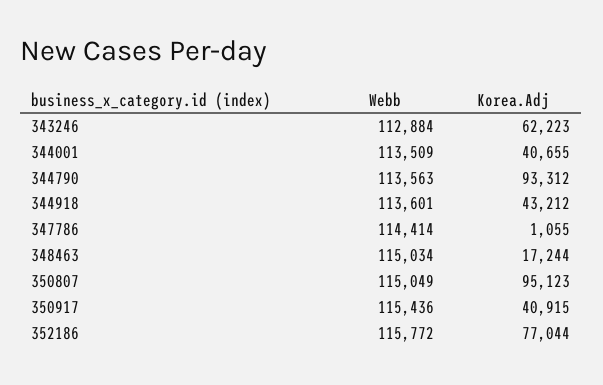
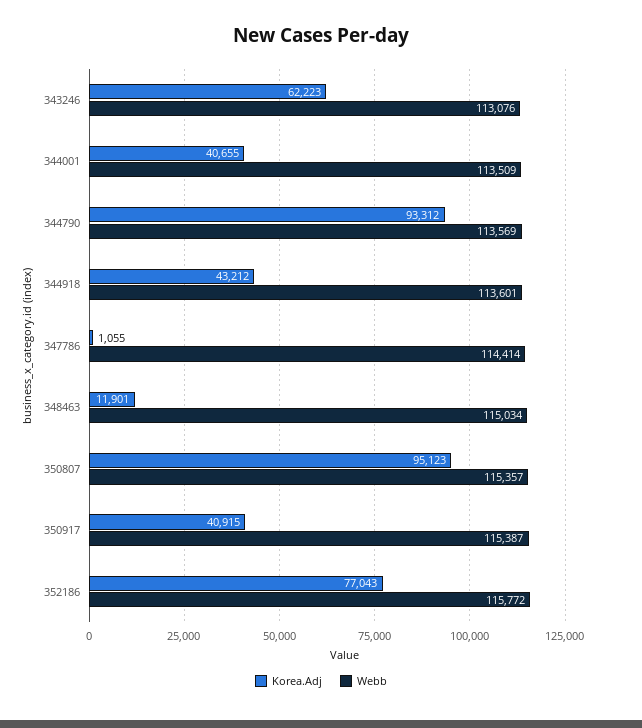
Webb, 343246: 112884 -> 113076
Webb, 344790: 113563 -> 113569
Korea.Adj, 348463: 17244 -> 11901
Webb, 350807: 115049 -> 115357
Webb, 350917: 115436 -> 115387
Korea.Adj, 352186: 77044 -> 77043

